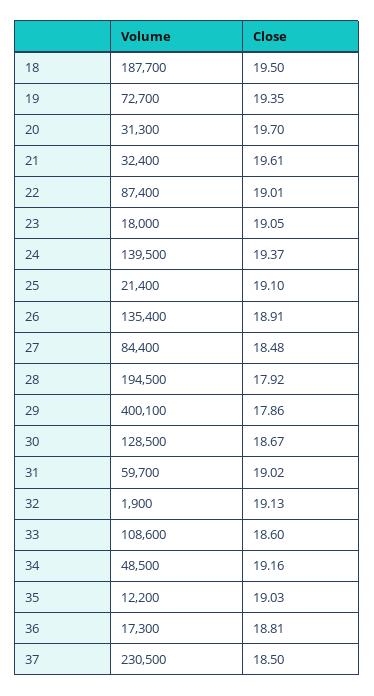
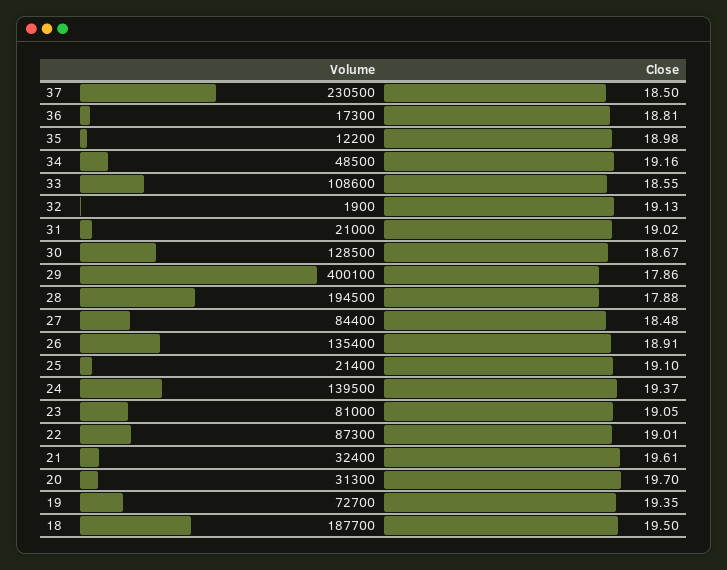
Volume, 22: 87400 -> 87300
Volume, 23: 18000 -> 81000
Close, 28: 17.92 -> 17.88
Volume, 31: 59700 -> 21000
Close, 33: 18.6 -> 18.55
Close, 35: 19.03 -> 18.98

